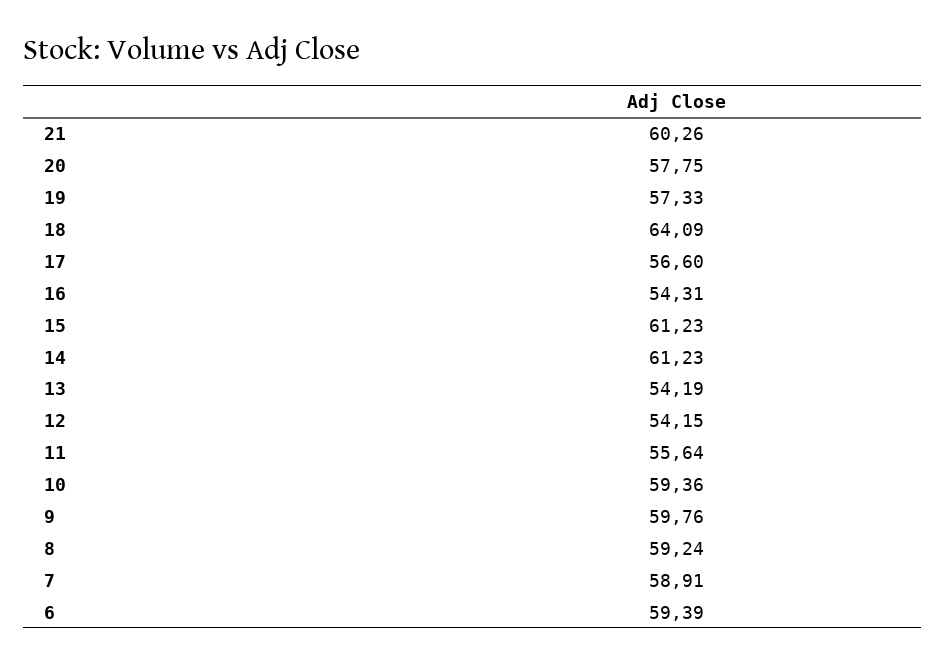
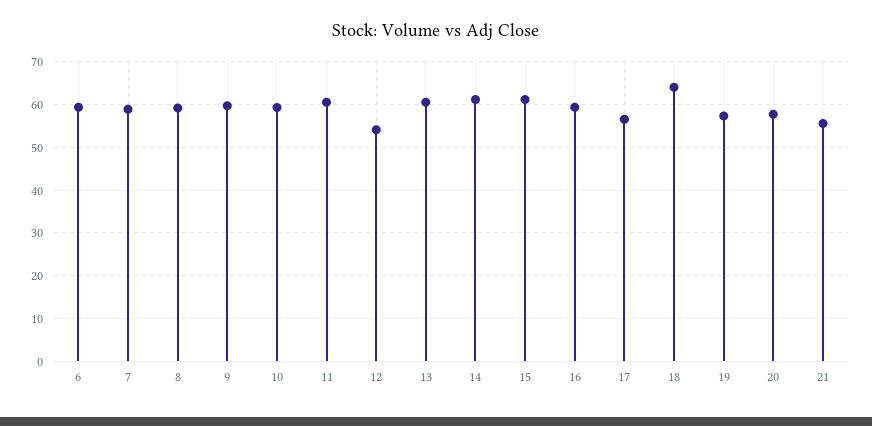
21: 60.26 -> 56
16: 54.31 -> 60
13: 54.19 -> 60
11: 55.64 -> 60

